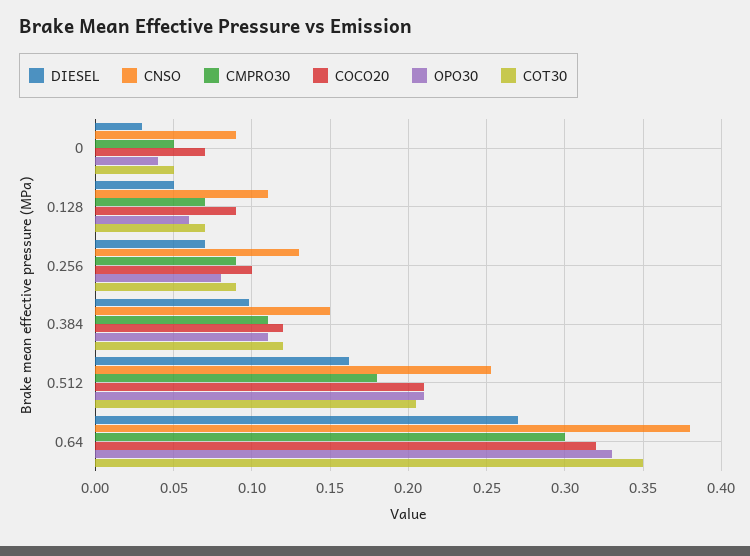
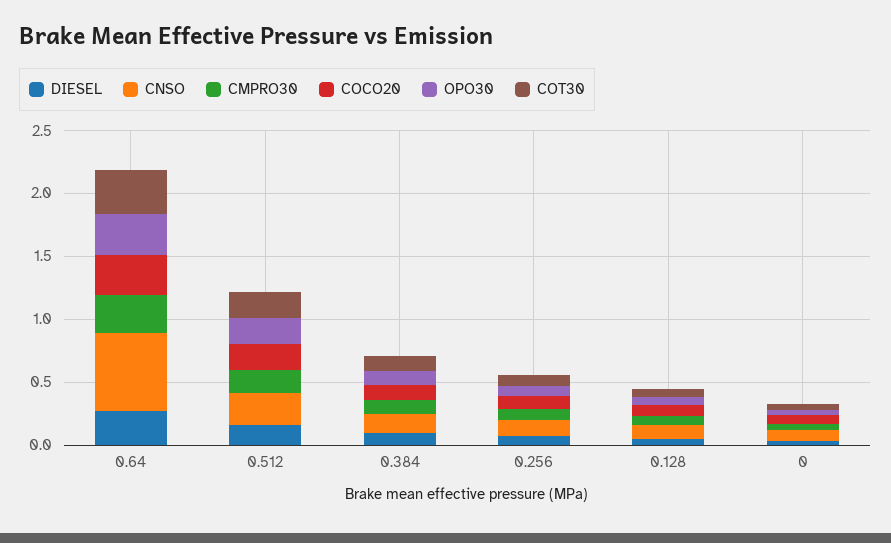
CNSO, 0.64: 0.38 -> 0.6

